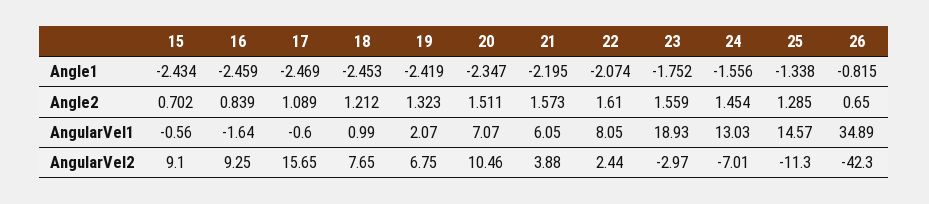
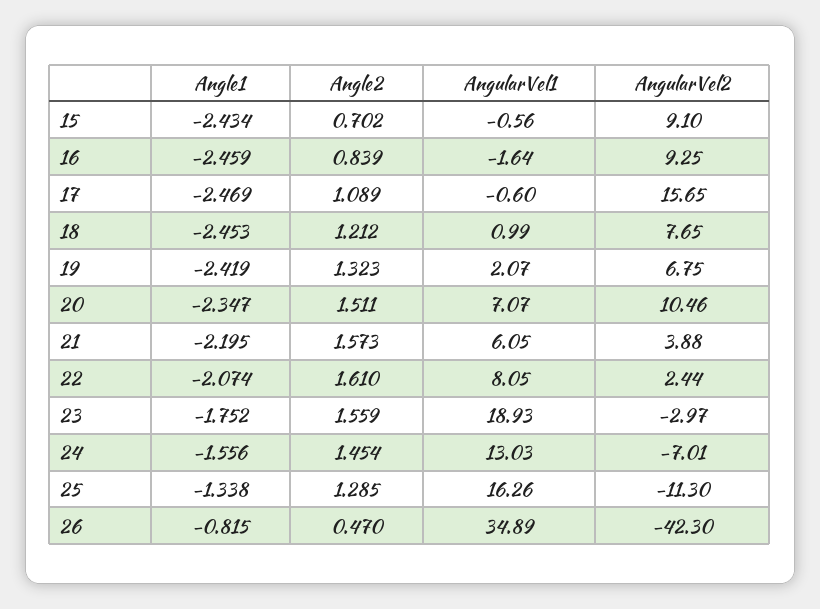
26, Angle2: 0.65 -> 0.47
25, AngularVel1: 14.57 -> 16.26

